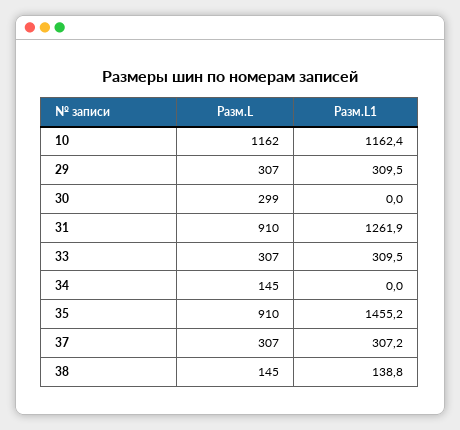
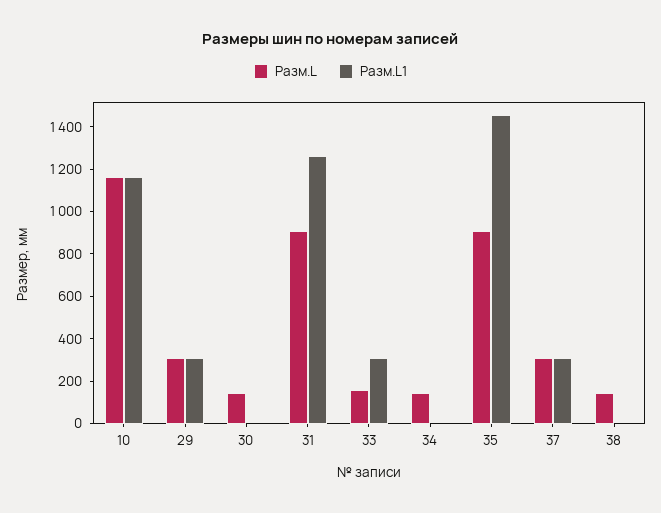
Разм.L, 30: 299 -> 150
Разм.L, 33: 307 -> 150
Разм.L1, 38: 138.8 -> 0

